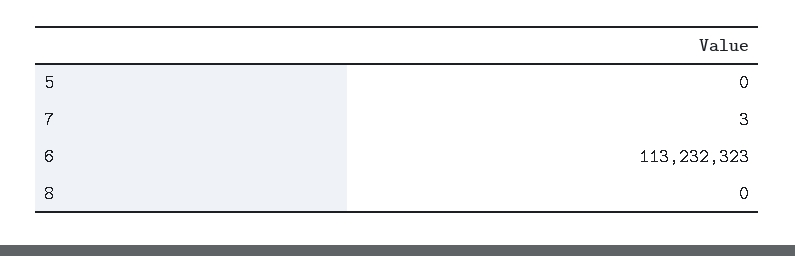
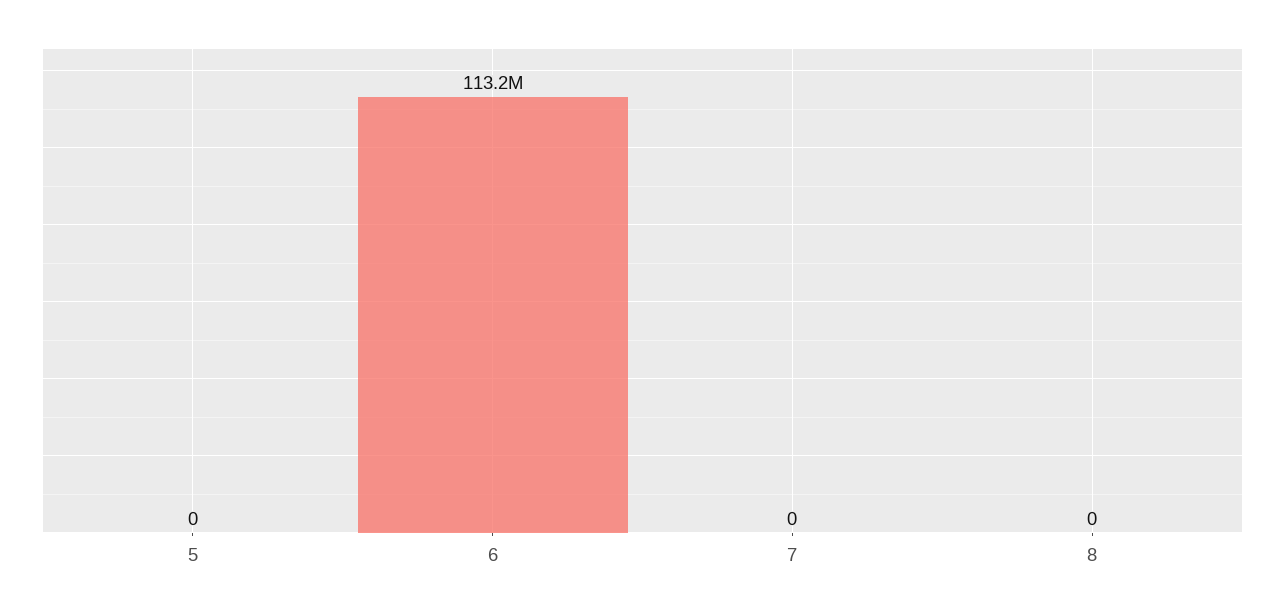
7: 3 -> 0

